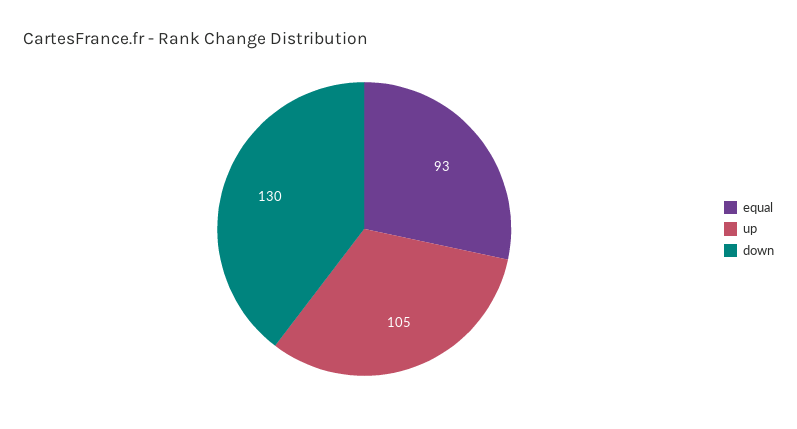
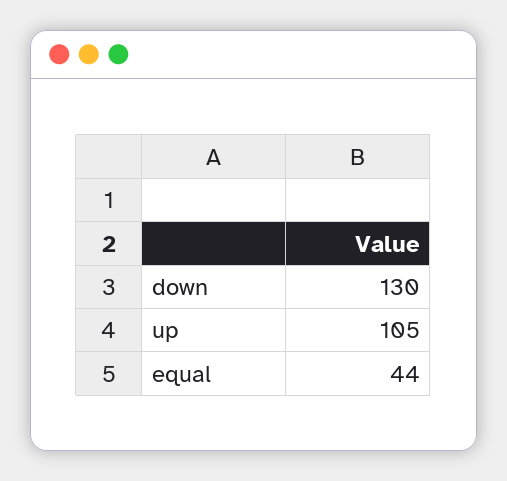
equal: 93 -> 44

